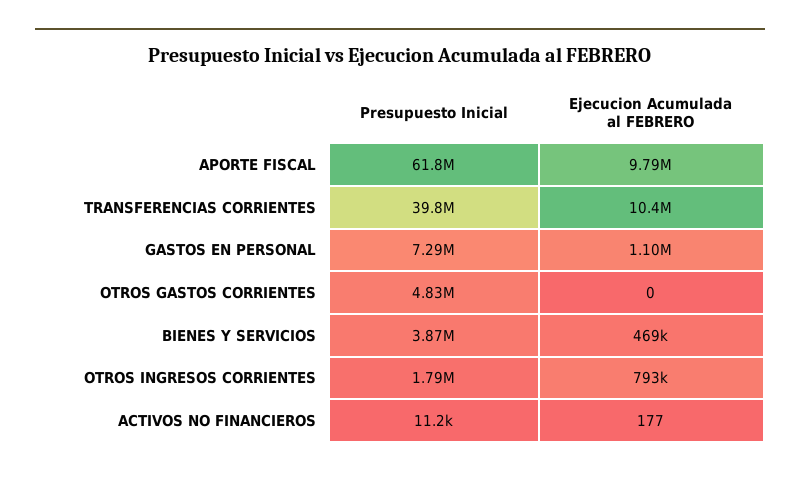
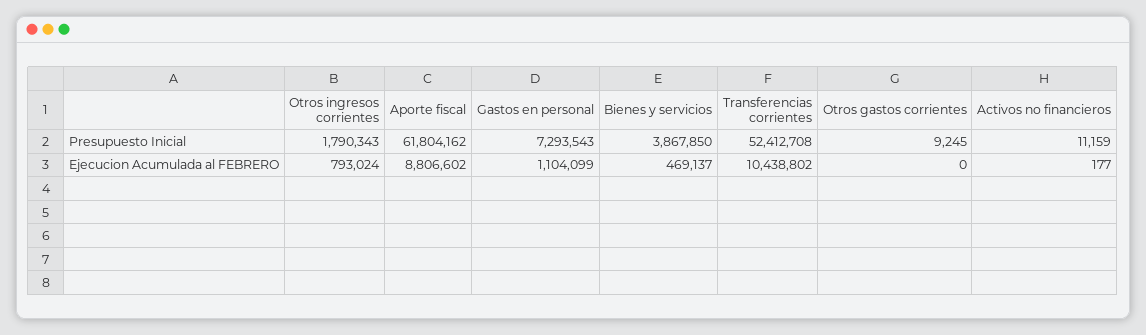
Ejecucion Acumulada al FEBRERO, APORTE FISCAL: 9790000 -> 8806602
Presupuesto Inicial, TRANSFERENCIAS CORRIENTES: 39800000 -> 52412708
Presupuesto Inicial, OTROS GASTOS CORRIENTES: 4830000 -> 9245

